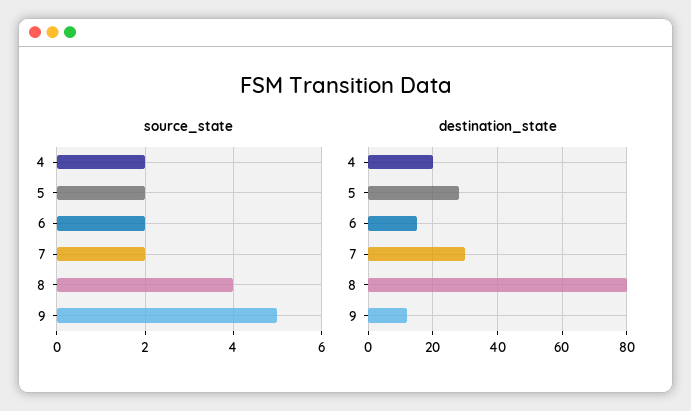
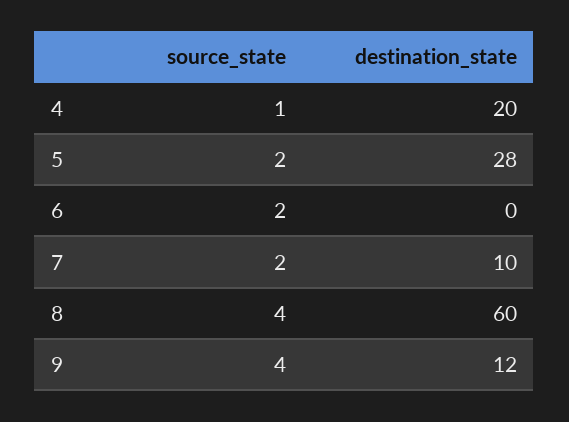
source_state, 4: 2 -> 1
source_state, 9: 5 -> 4
destination_state, 6: 15 -> 0
destination_state, 7: 30 -> 10
destination_state, 8: 80 -> 60

